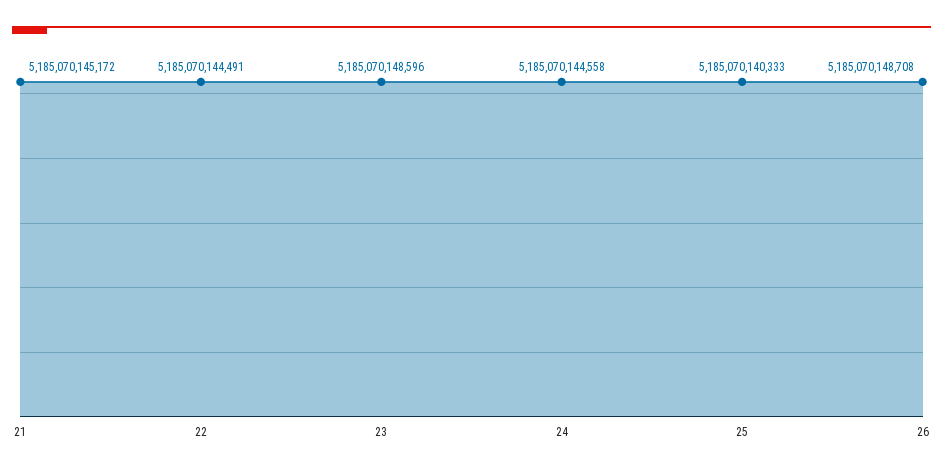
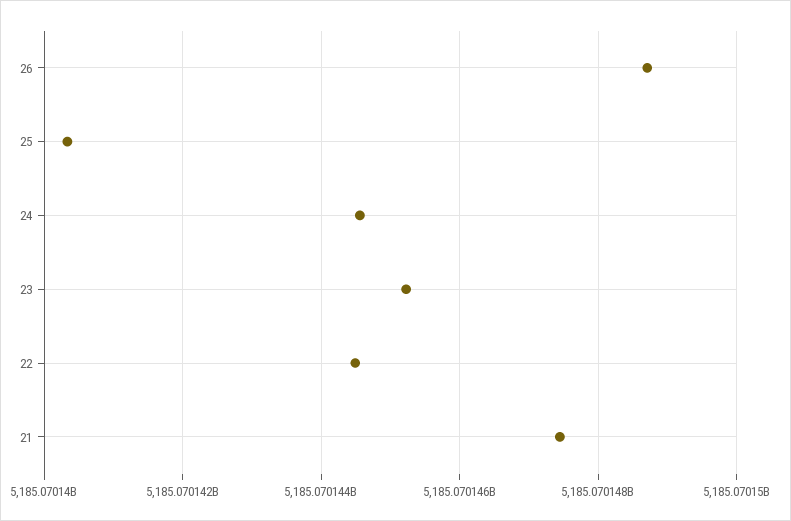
21: 5185070145172 -> 5185070147400
23: 5185070148596 -> 5185070145200

